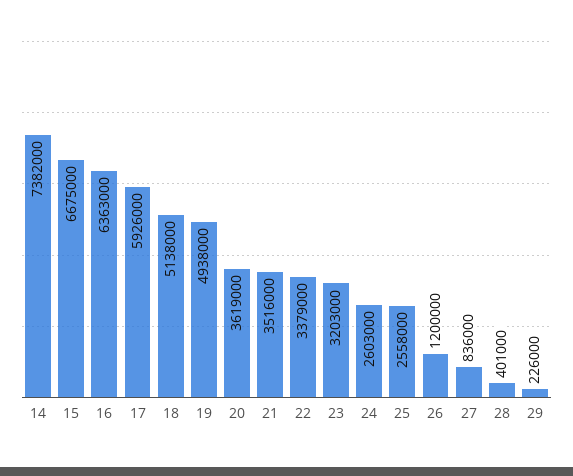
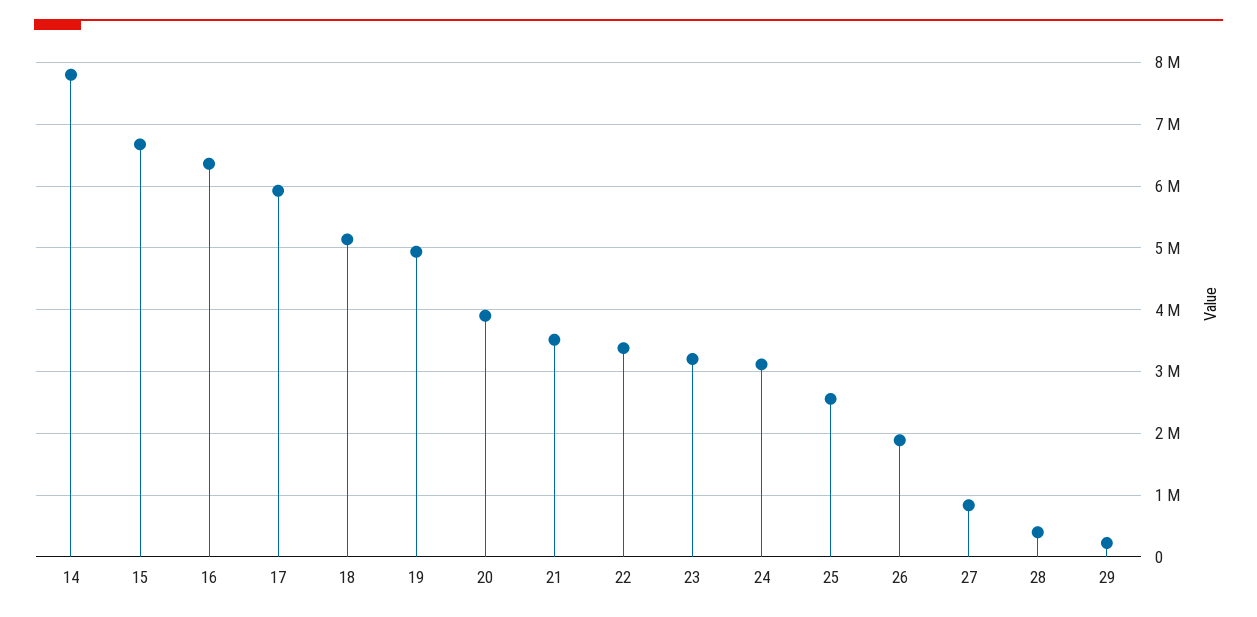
14: 7382000 -> 7800000
20: 3619000 -> 3900000
24: 2603000 -> 3100000
26: 1200000 -> 1900000

